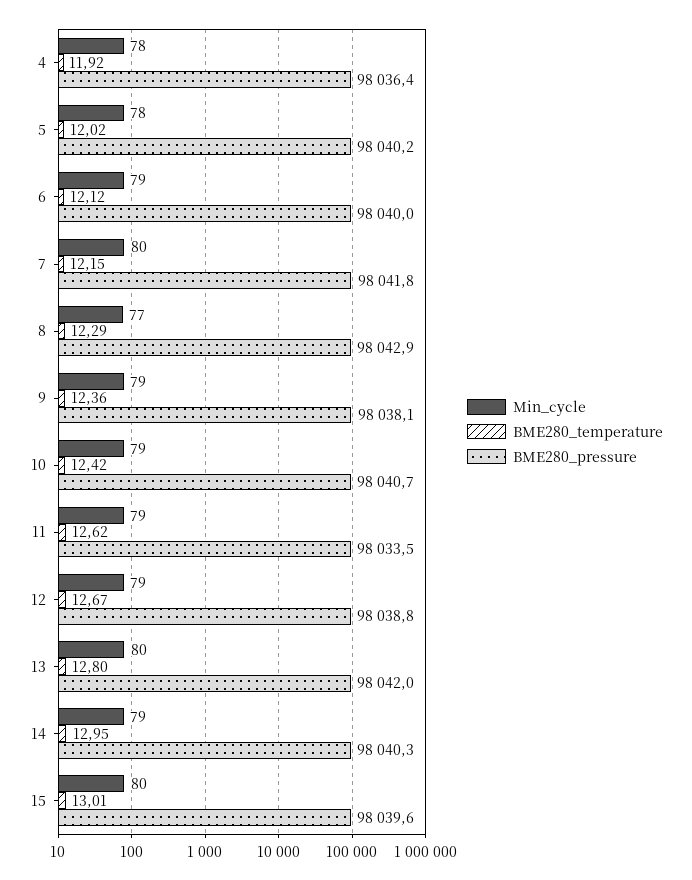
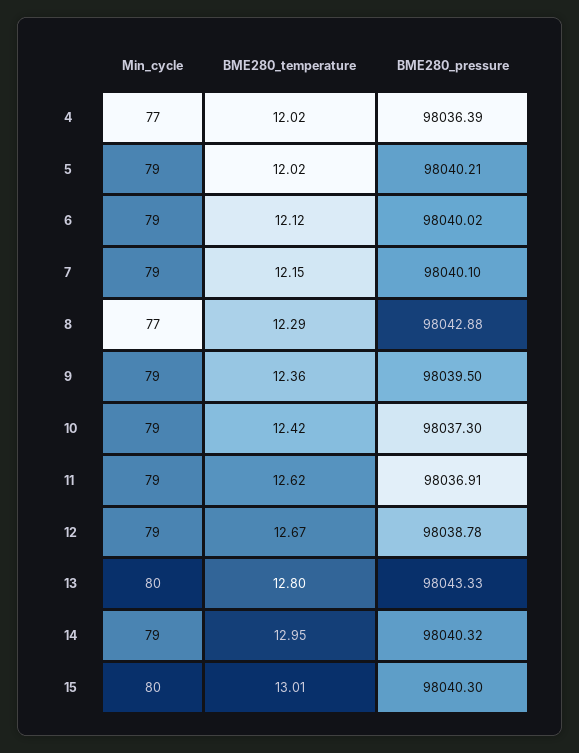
Min_cycle, 4: 78 -> 77
BME280_temperature, 4: 11.92 -> 12.02
Min_cycle, 5: 78 -> 79
Min_cycle, 7: 80 -> 79
BME280_pressure, 7: 98041.8 -> 98040.1
BME280_pressure, 9: 98038.1 -> 98039.5
BME280_pressure, 10: 98040.7 -> 98037.3
BME280_pressure, 11: 98033.5 -> 98036.91
BME280_pressure, 13: 98042 -> 98043.33
BME280_pressure, 15: 98039.6 -> 98040.3

